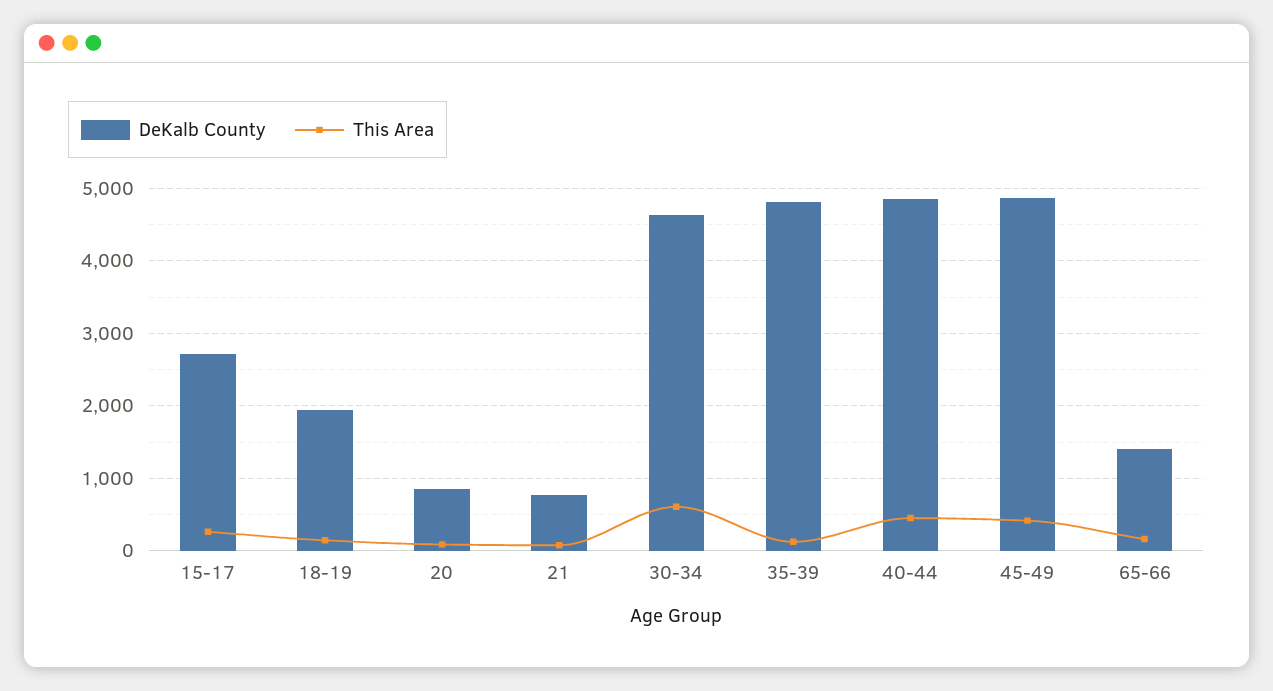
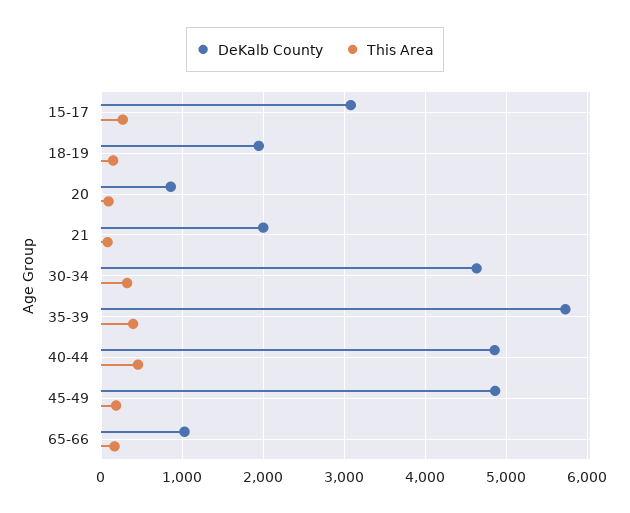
DeKalb County, 15-17: 2700 -> 3100
DeKalb County, 21: 800 -> 2000
This Area, 30-34: 600 -> 300
DeKalb County, 35-39: 4800 -> 5700
This Area, 35-39: 100 -> 400
This Area, 45-49: 400 -> 200
DeKalb County, 65-66: 1400 -> 1000

